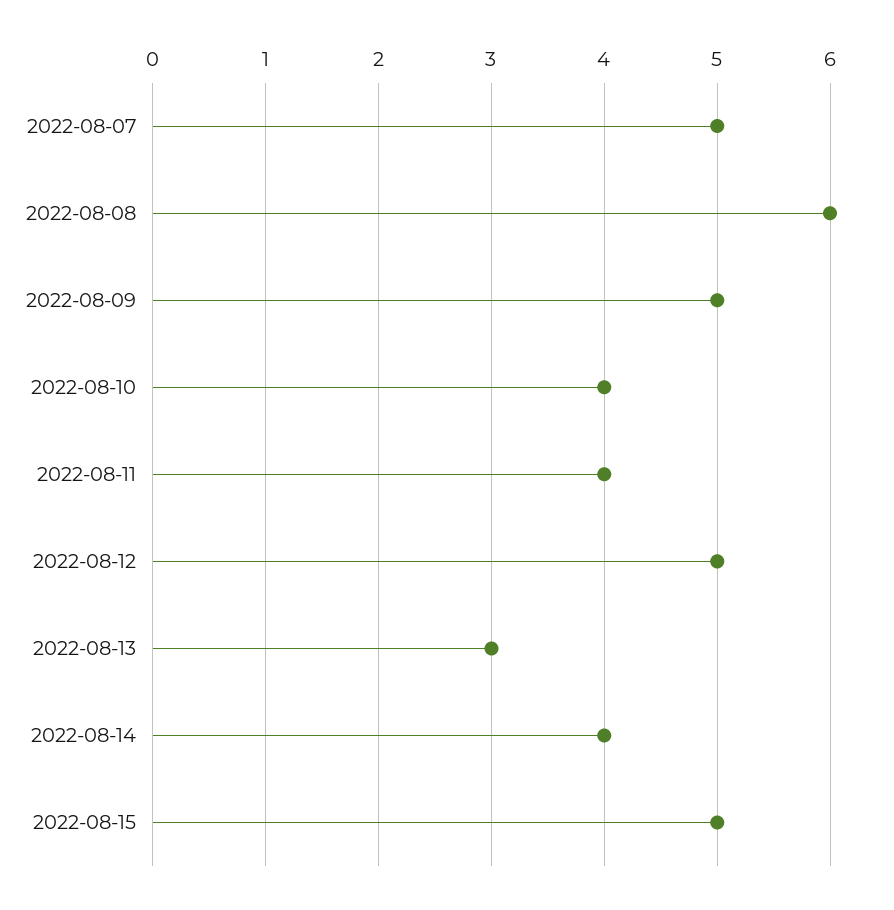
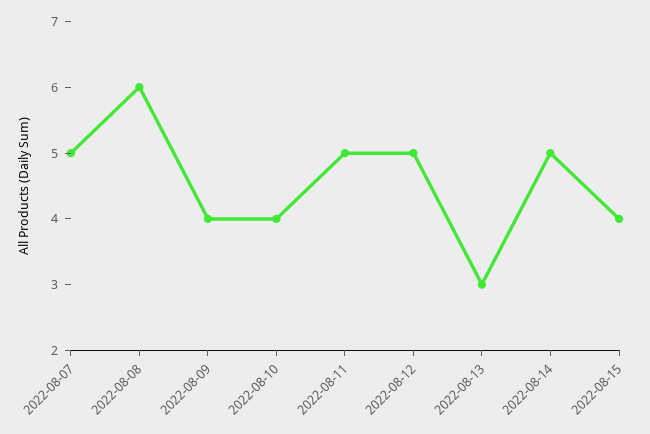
2022-08-09: 5 -> 4
2022-08-11: 4 -> 5
2022-08-14: 4 -> 5
2022-08-15: 5 -> 4

